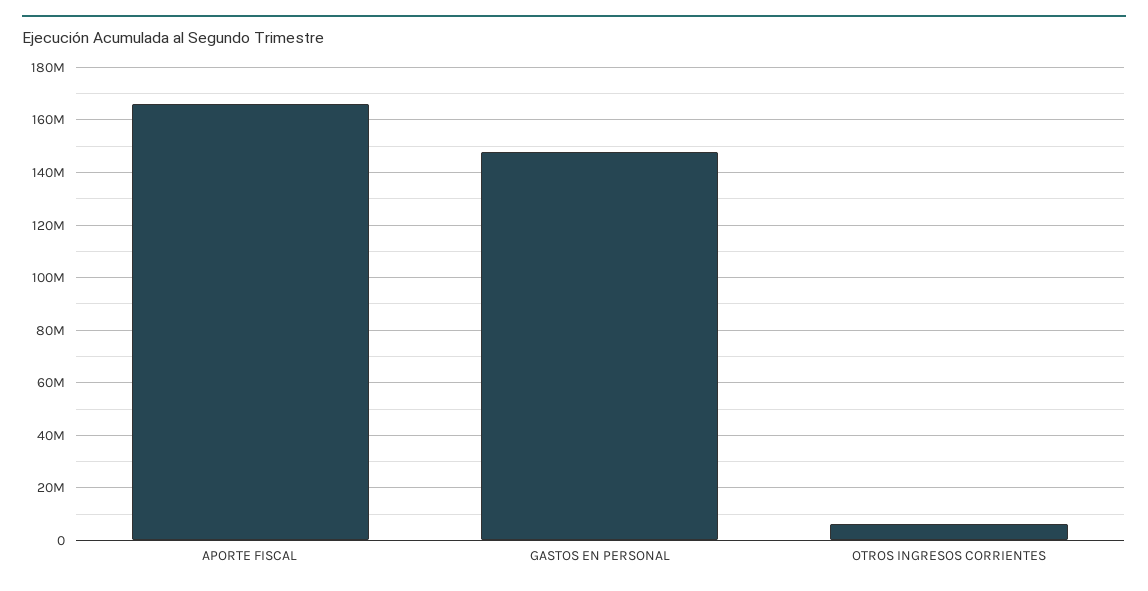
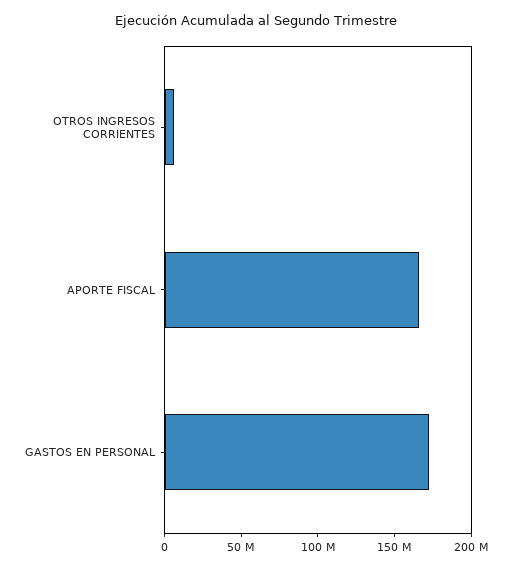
GASTOS EN PERSONAL: 147500000 -> 170000000

